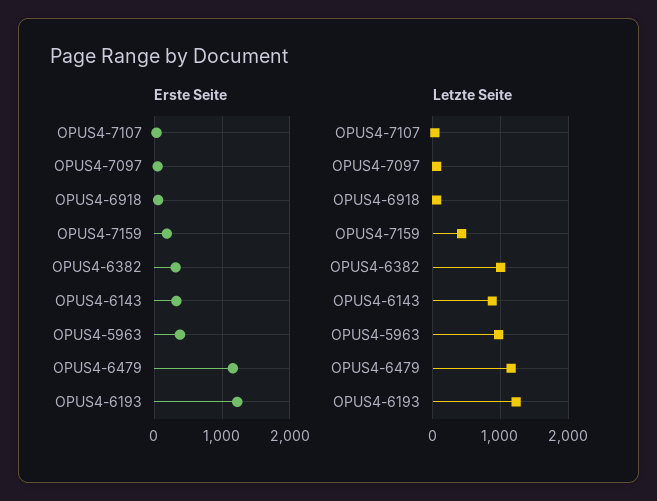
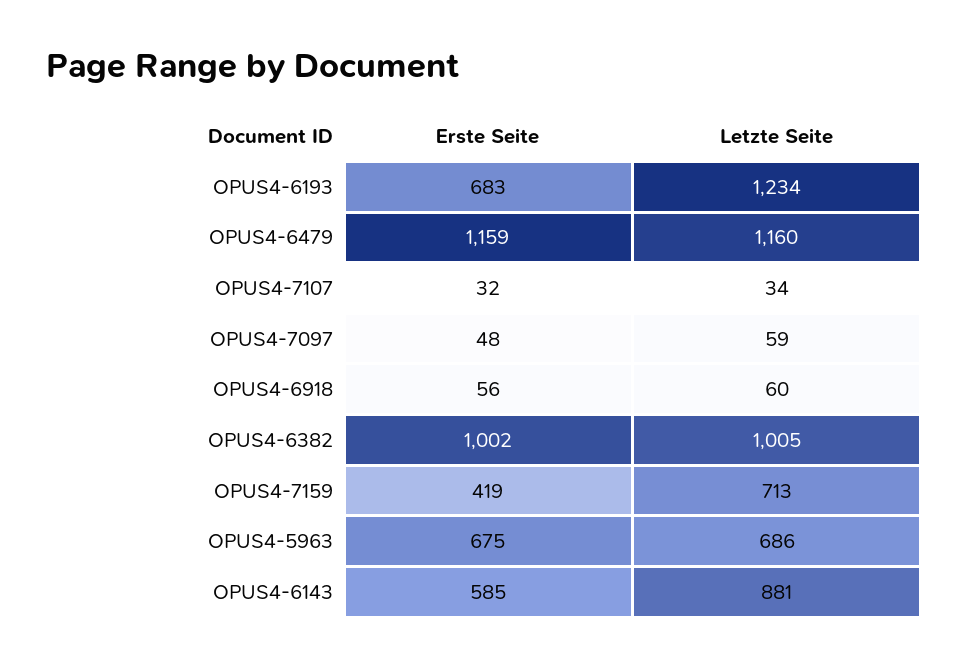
Erste Seite, OPUS4-7159: 200 -> 419
Erste Seite, OPUS4-6382: 300 -> 1002
Erste Seite, OPUS4-6143: 300 -> 585
Erste Seite, OPUS4-5963: 400 -> 675
Erste Seite, OPUS4-6193: 1200 -> 683
Letzte Seite, OPUS4-7159: 400 -> 713
Letzte Seite, OPUS4-5963: 1000 -> 686

